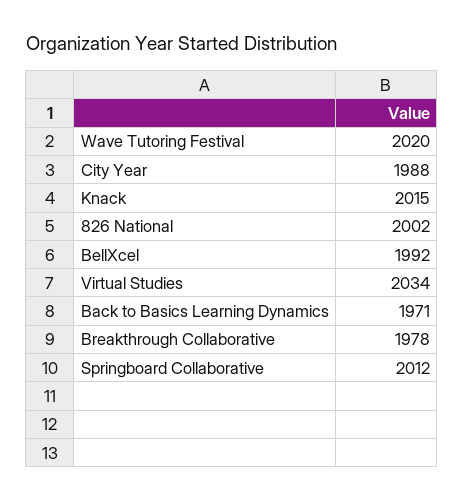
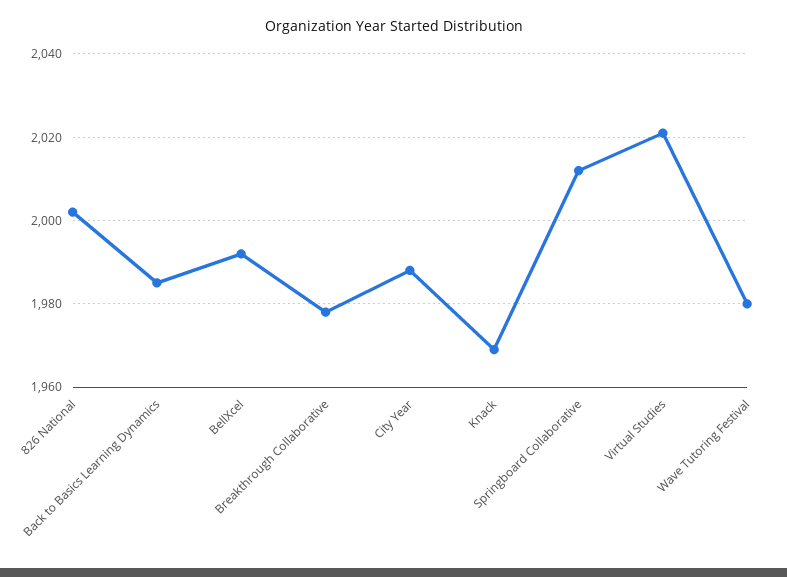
Wave Tutoring Festival: 2020 -> 1980
Knack: 2015 -> 1970
Virtual Studies: 2034 -> 2020
Back to Basics Learning Dynamics: 1971 -> 1985

